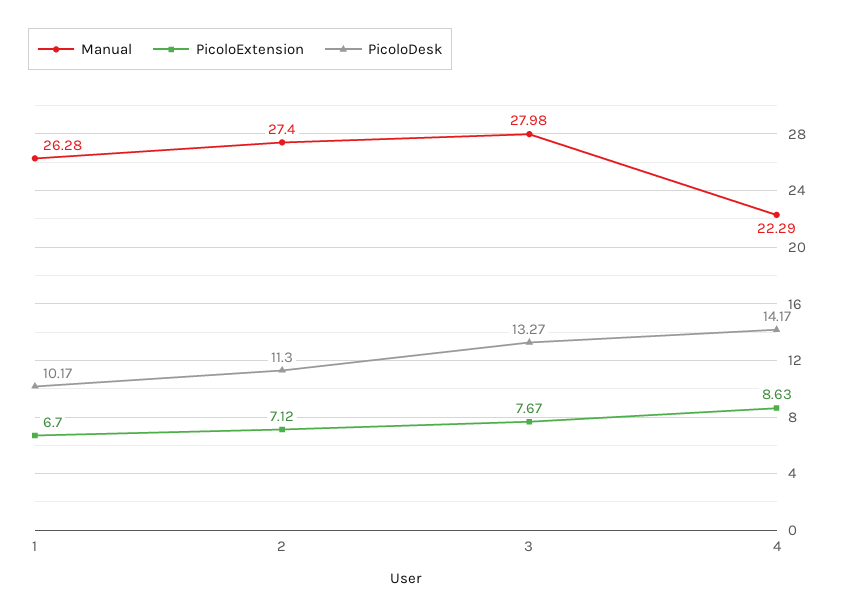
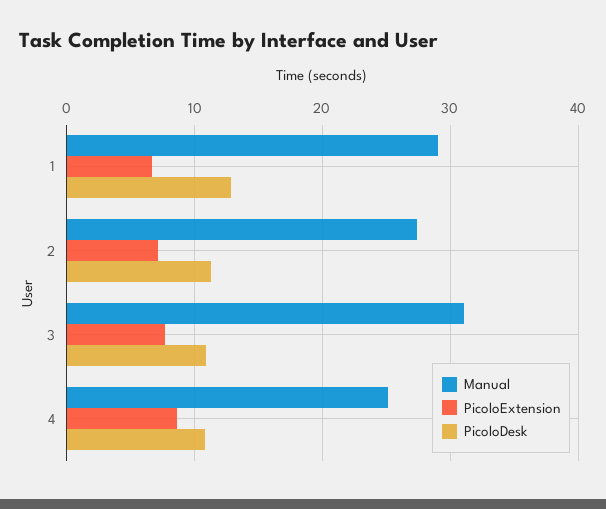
Manual, 1: 26.28 -> 29
PicoloDesk, 1: 10.17 -> 13
Manual, 3: 27.98 -> 31
PicoloDesk, 3: 13.27 -> 11
Manual, 4: 22.29 -> 25
PicoloDesk, 4: 14.17 -> 11

